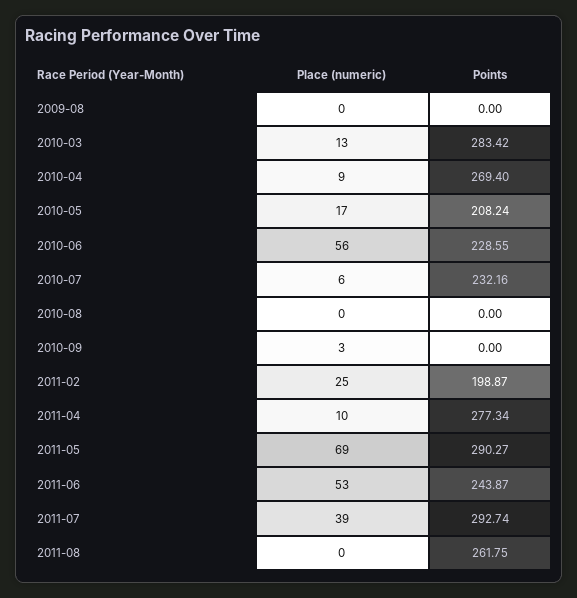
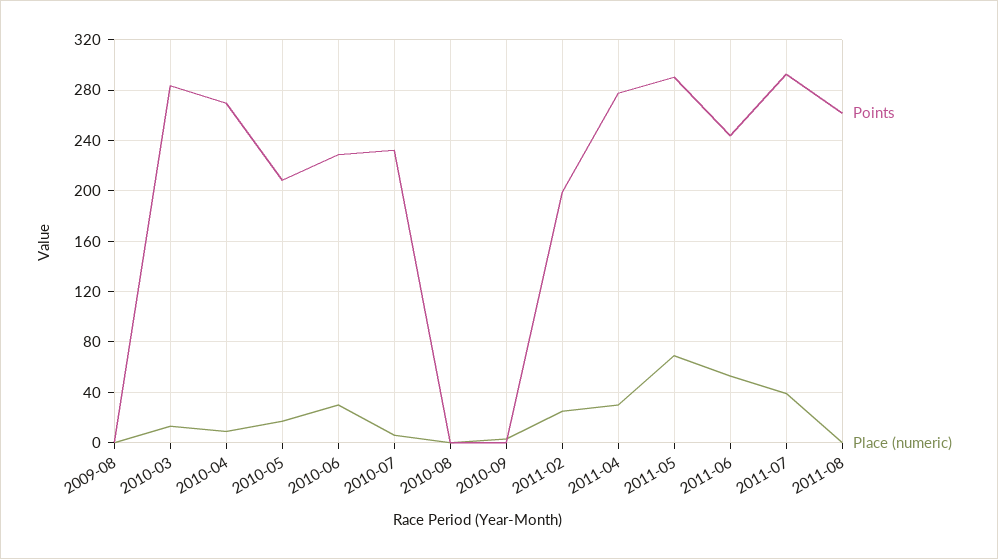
Place (numeric), 2010-06: 56 -> 30
Place (numeric), 2011-04: 10 -> 30

